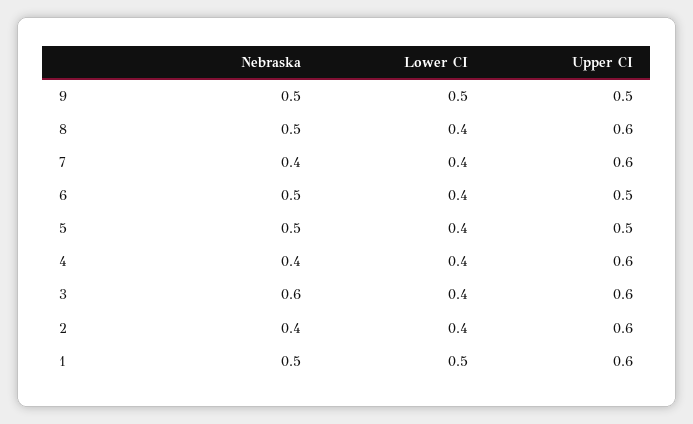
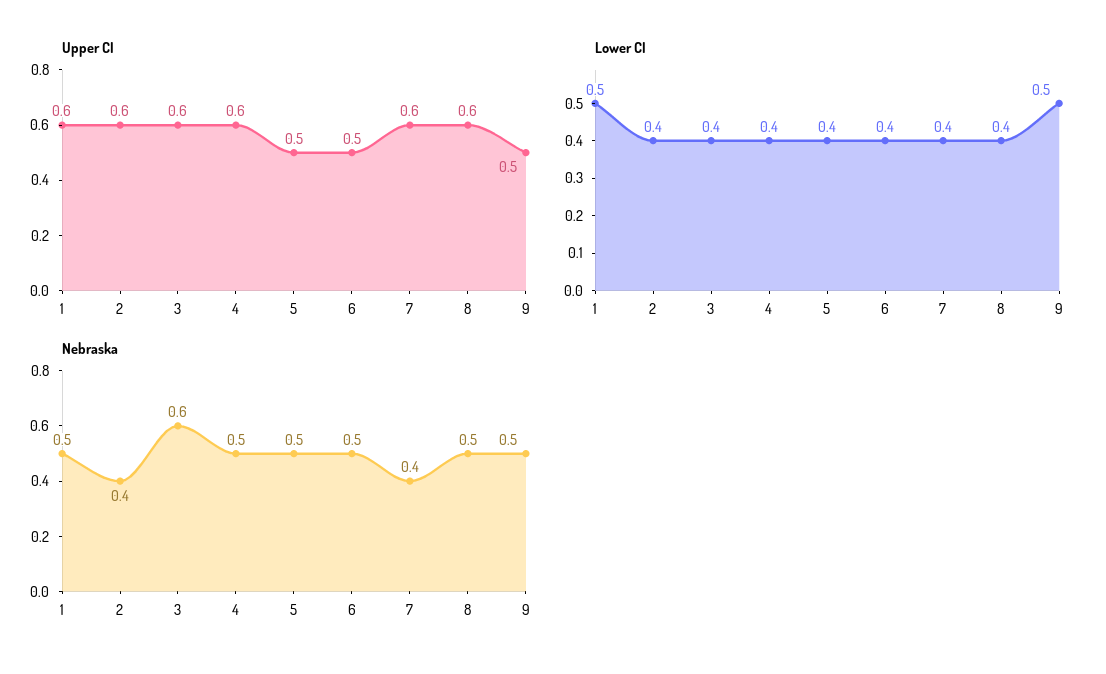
Nebraska, 4: 0.4 -> 0.5

